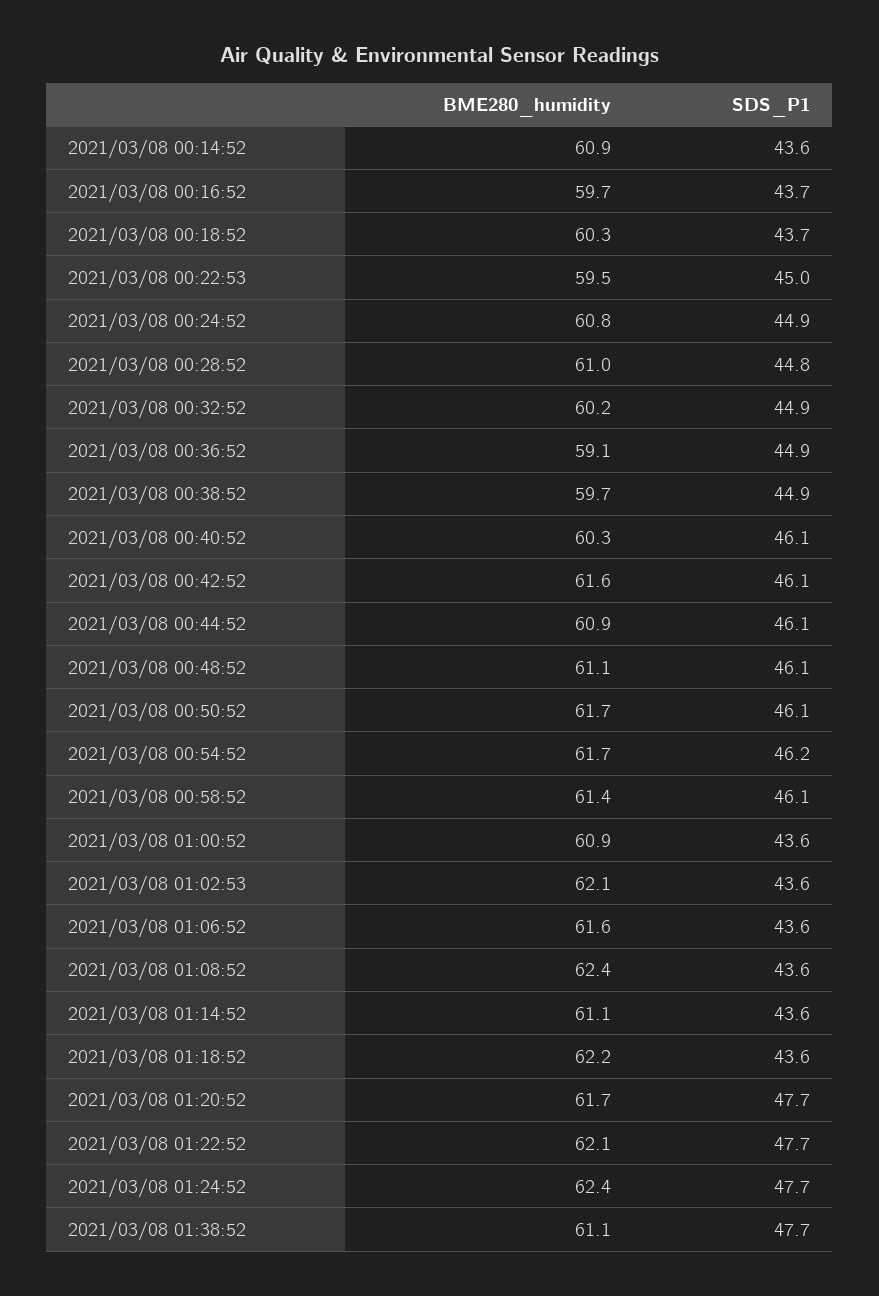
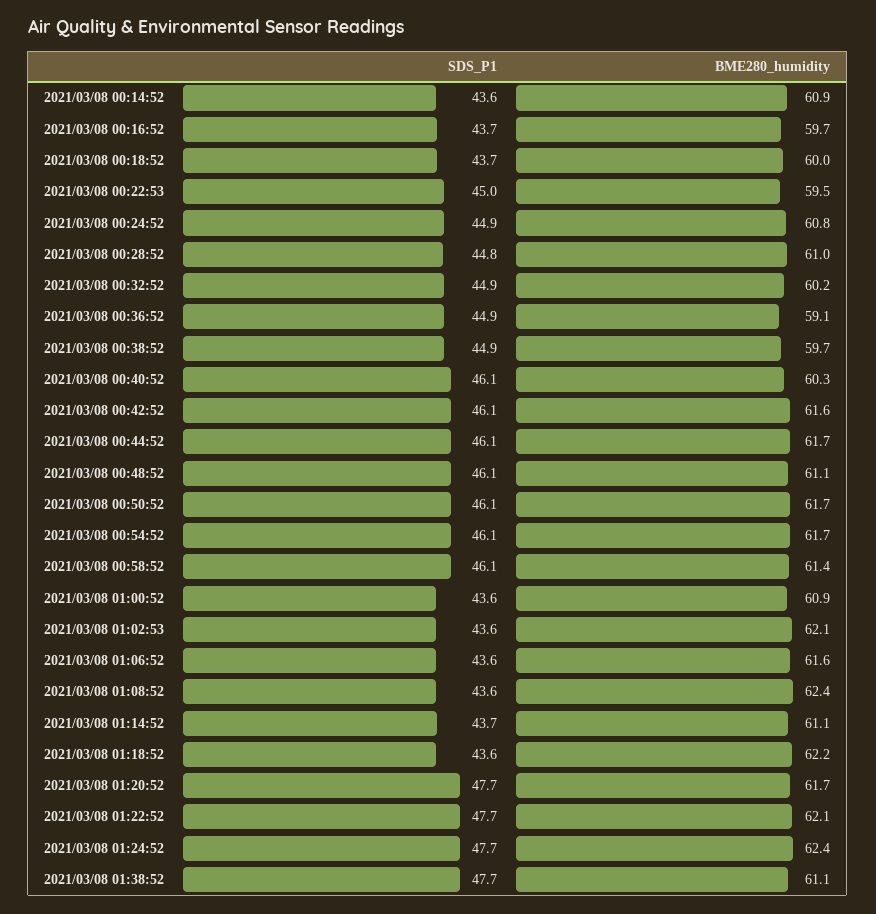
BME280_humidity, 2021/03/08 00:18:52: 60.3 -> 60
BME280_humidity, 2021/03/08 00:44:52: 60.9 -> 61.7
SDS_P1, 2021/03/08 00:54:52: 46.2 -> 46.1
SDS_P1, 2021/03/08 01:14:52: 43.6 -> 43.7

